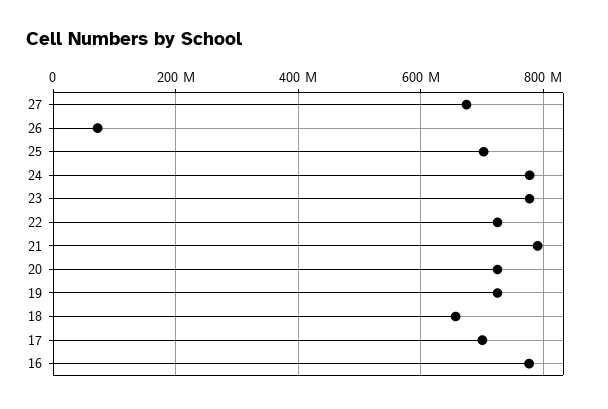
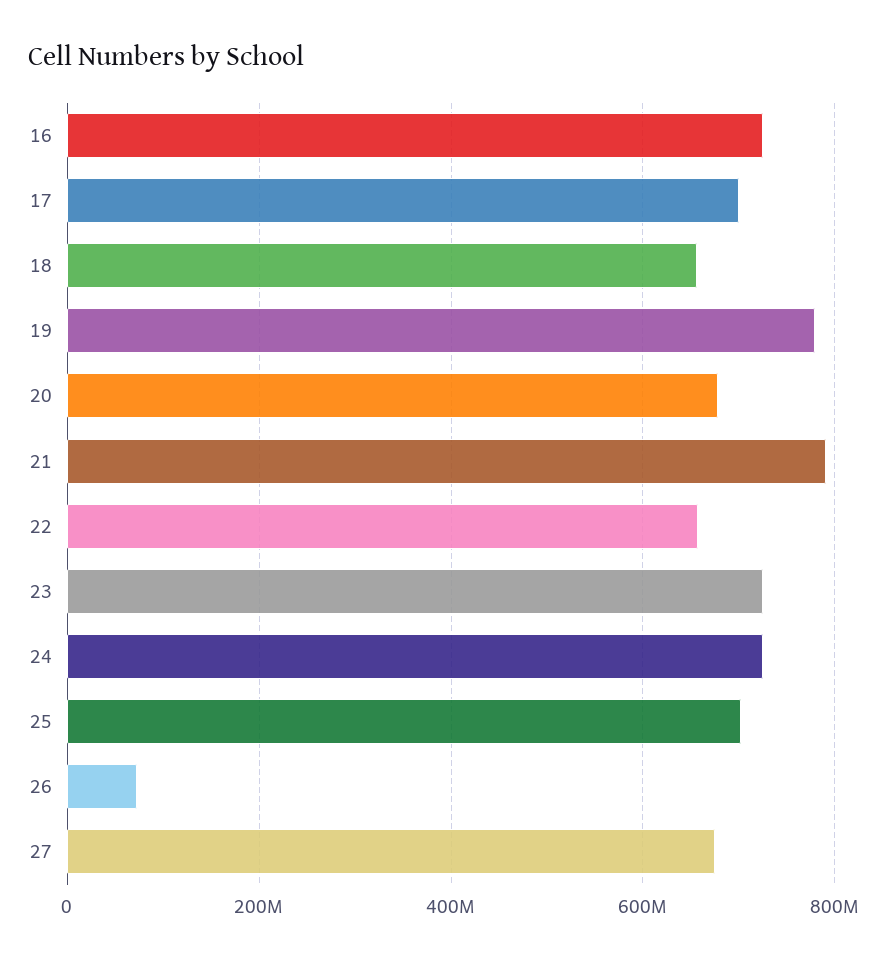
24: 780000000 -> 720000000
23: 780000000 -> 720000000
22: 720000000 -> 660000000
20: 720000000 -> 680000000
19: 720000000 -> 780000000
16: 780000000 -> 720000000

